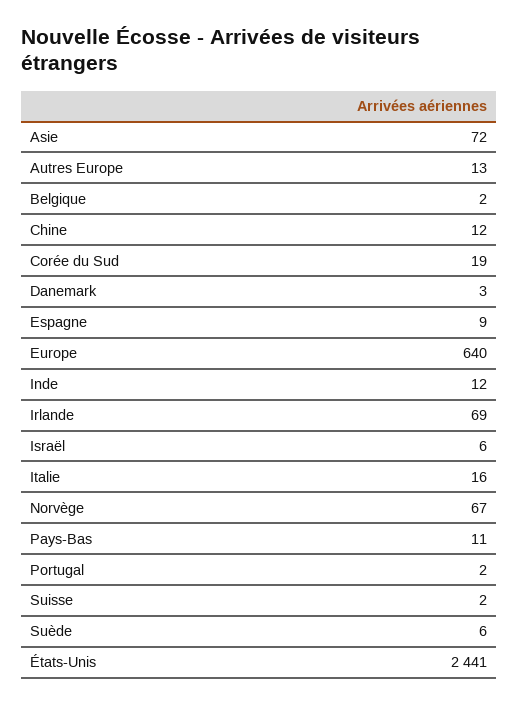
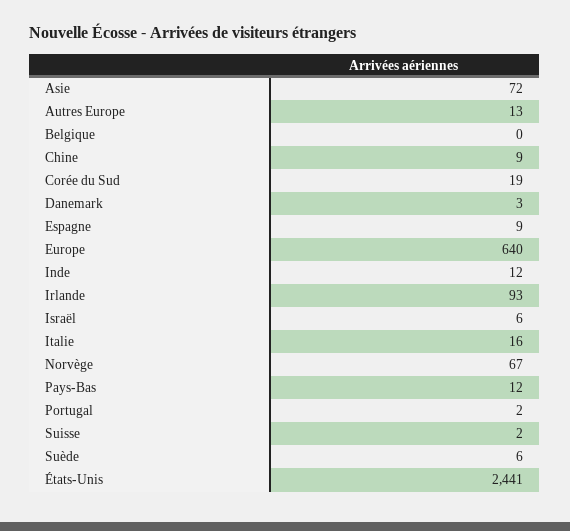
Belgique: 2 -> 0
Chine: 12 -> 9
Irlande: 69 -> 93
Pays-Bas: 11 -> 12

